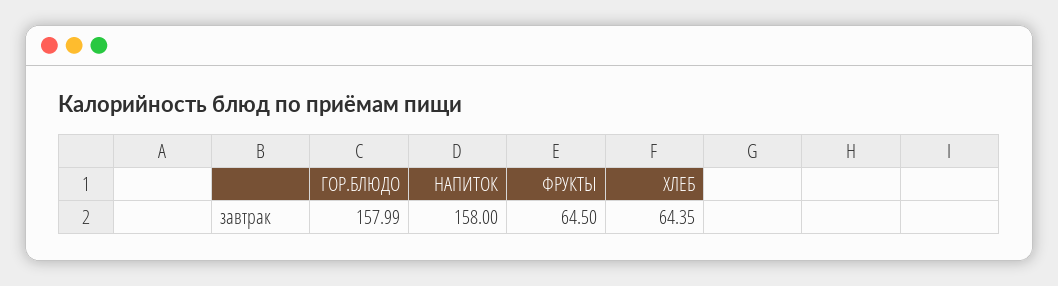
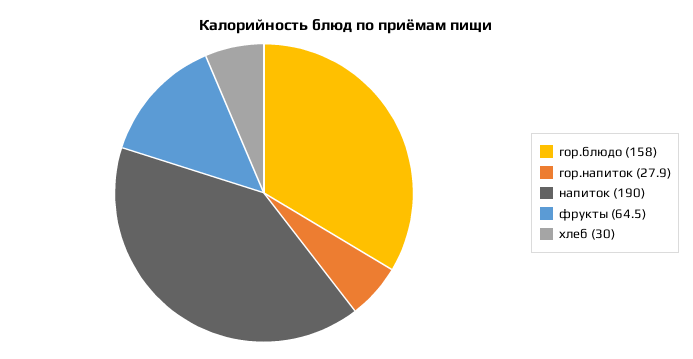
НАПИТОК: 158 -> 190
ХЛЕБ: 64.35 -> 30
гор.напиток: none -> 27.9

